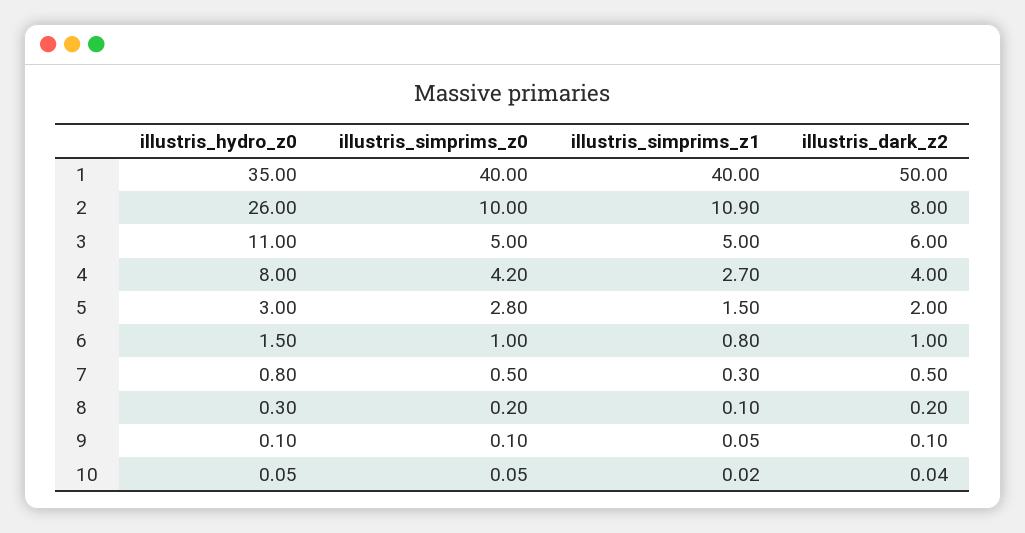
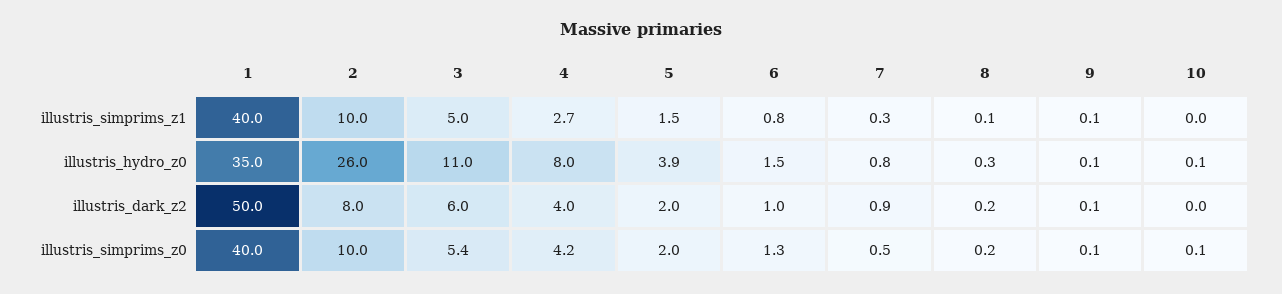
illustris_simprims_z1, 2: 10.9 -> 10
illustris_simprims_z0, 3: 5 -> 5.4
illustris_hydro_z0, 5: 3 -> 3.9
illustris_simprims_z0, 5: 2.8 -> 2
illustris_simprims_z0, 6: 1 -> 1.3
illustris_dark_z2, 7: 0.5 -> 0.9

